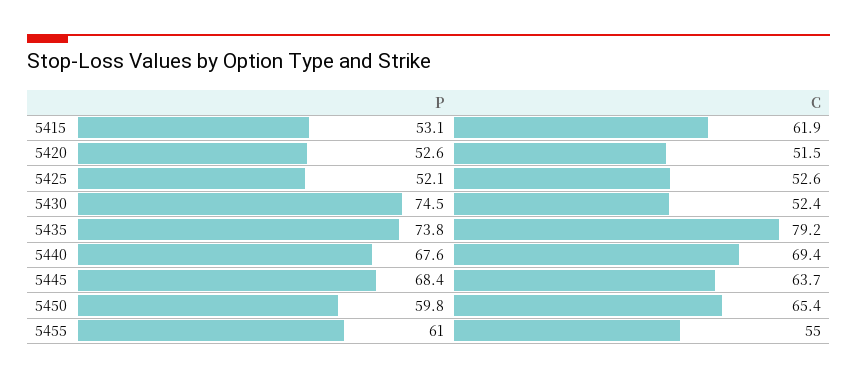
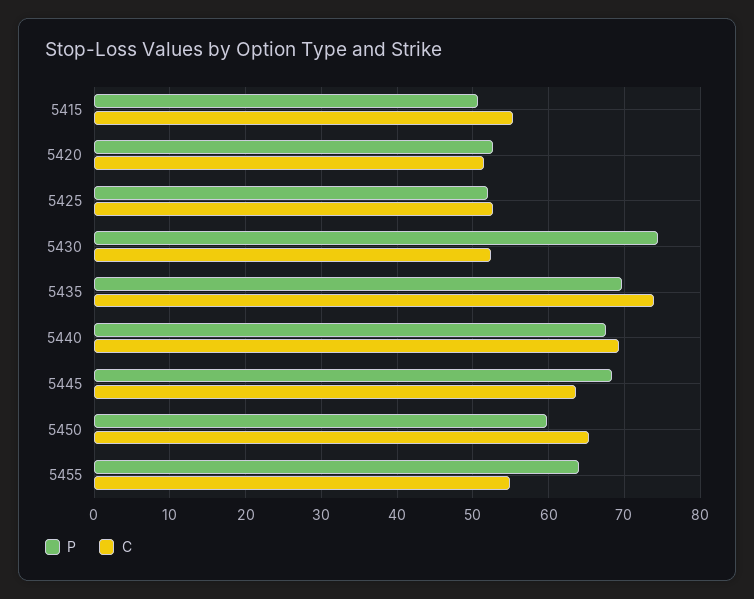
P, 5415: 53.1 -> 51
C, 5415: 61.9 -> 55
P, 5435: 73.8 -> 70
C, 5435: 79.2 -> 74
P, 5455: 61 -> 64

